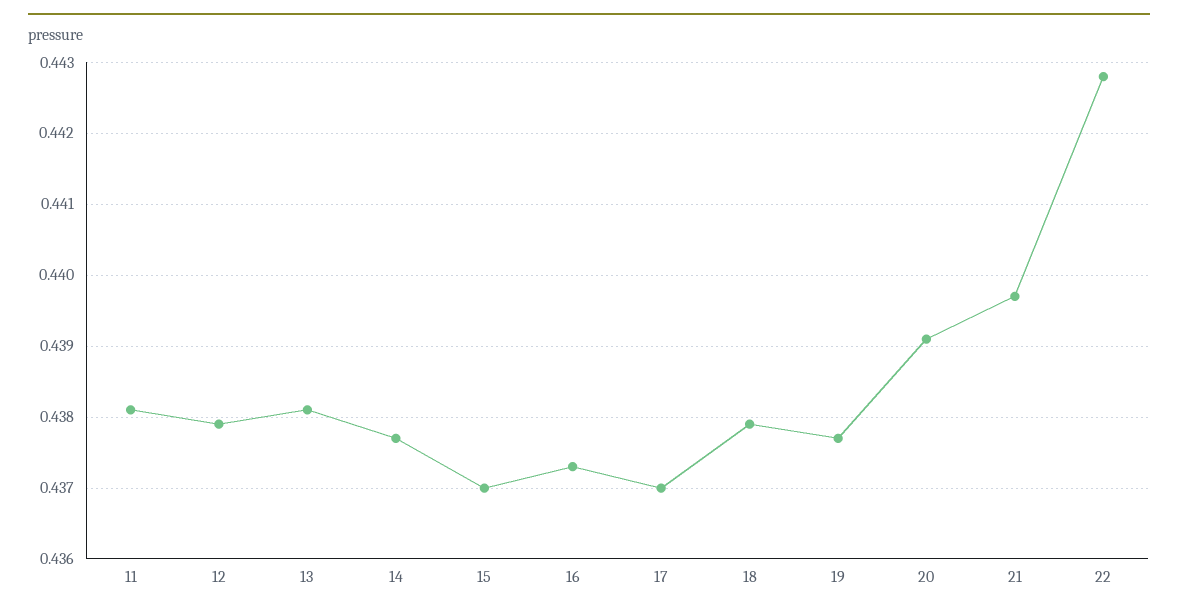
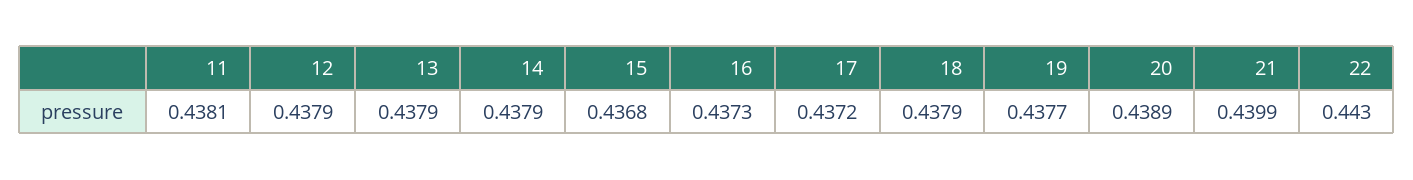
13: 0.4381 -> 0.4379
14: 0.4377 -> 0.4379
15: 0.437 -> 0.4368
17: 0.437 -> 0.4372
20: 0.4391 -> 0.4389
21: 0.4397 -> 0.4399
22: 0.4428 -> 0.443

